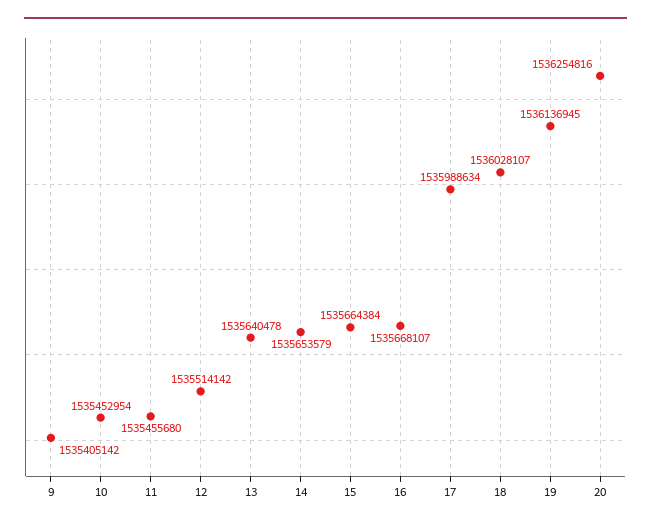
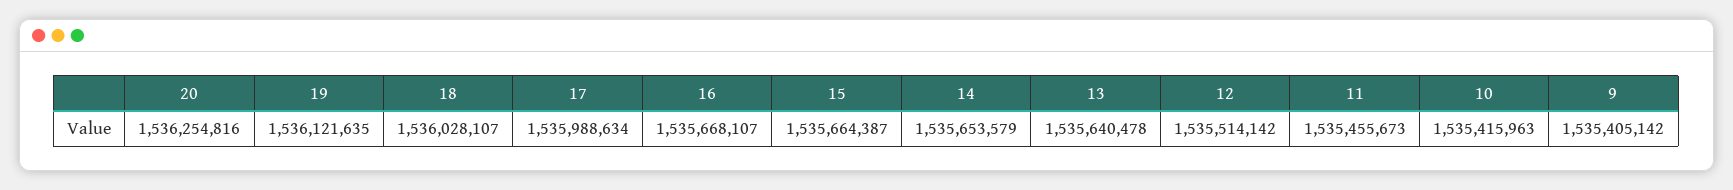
10: 1535452954 -> 1535415963
11: 1535455680 -> 1535455673
15: 1535664384 -> 1535664387
19: 1536136945 -> 1536121635

